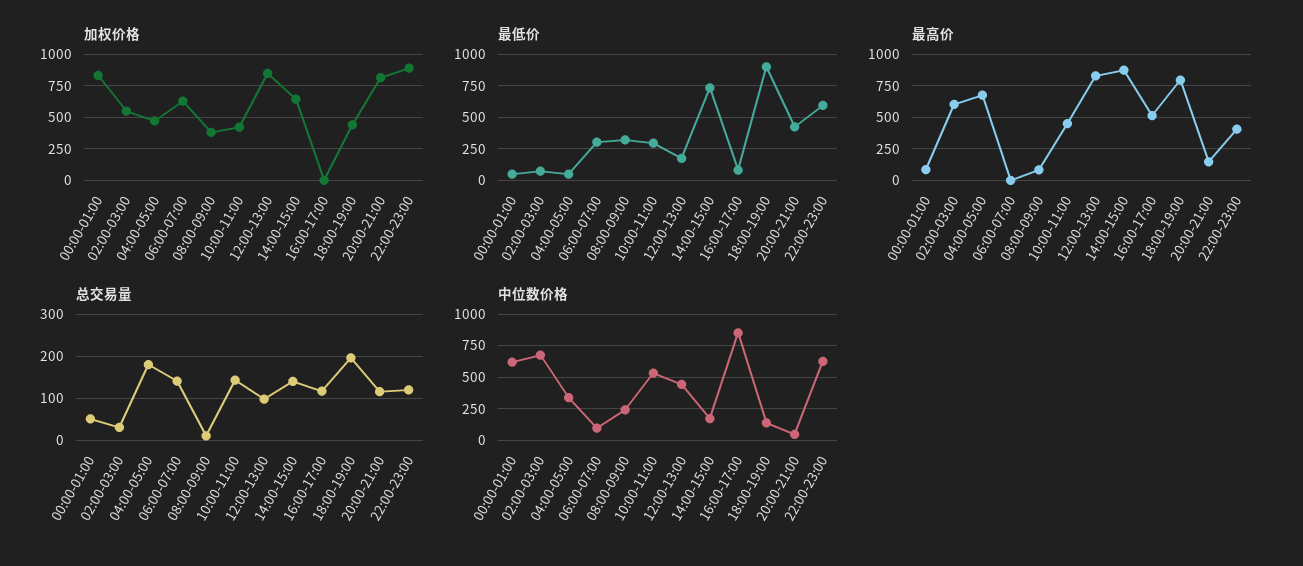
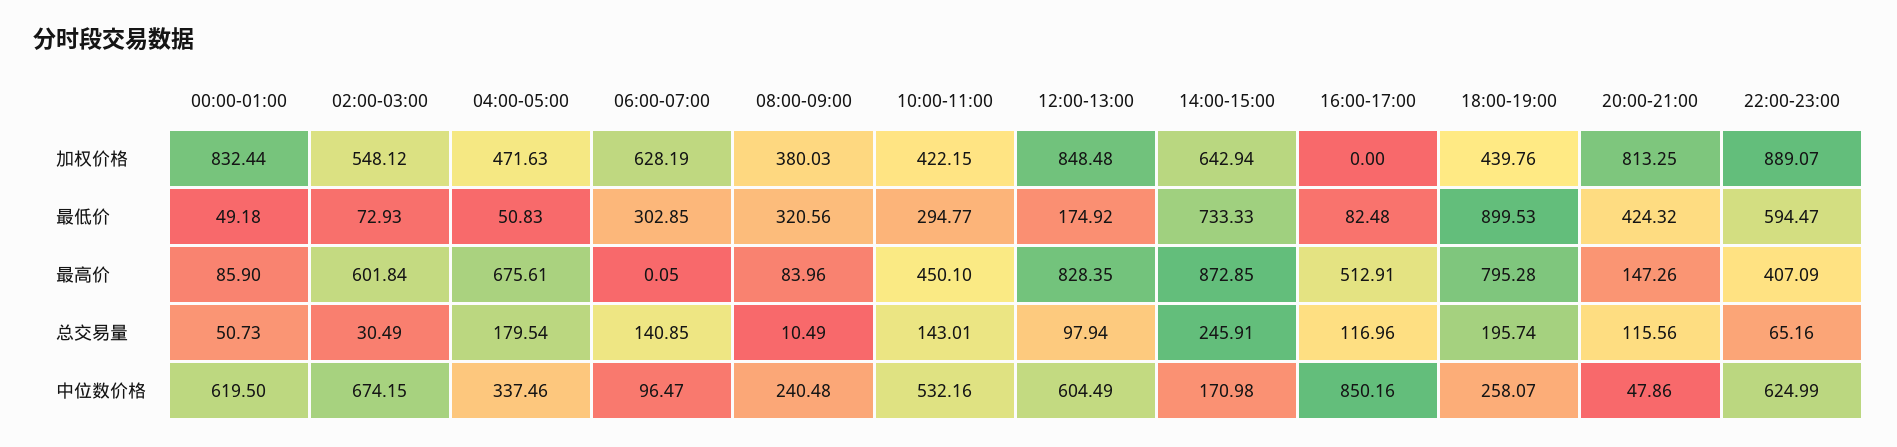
总交易量, 14:00-15:00: 140 -> 245.91
总交易量, 22:00-23:00: 120 -> 65.16
中位数价格, 12:00-13:00: 450 -> 604.49
中位数价格, 18:00-19:00: 150 -> 258.07

